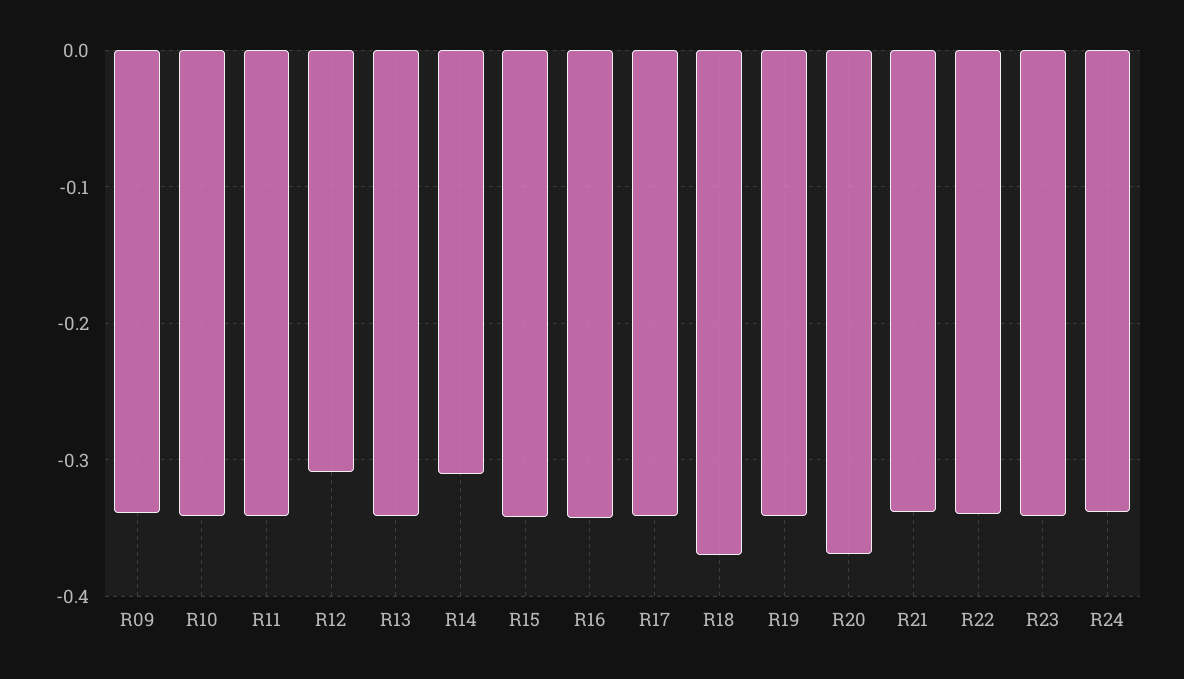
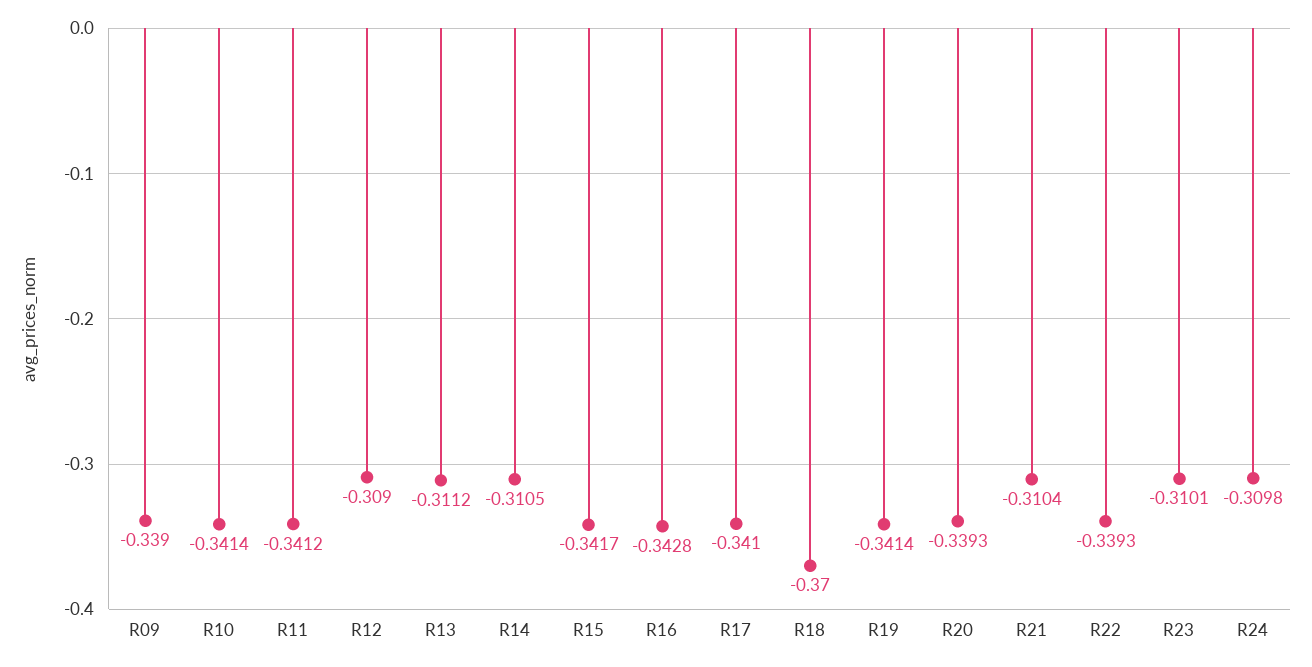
R13: -0.34 -> -0.3112
R20: -0.37 -> -0.3393
R21: -0.34 -> -0.3104
R23: -0.34 -> -0.3101
R24: -0.34 -> -0.3098

